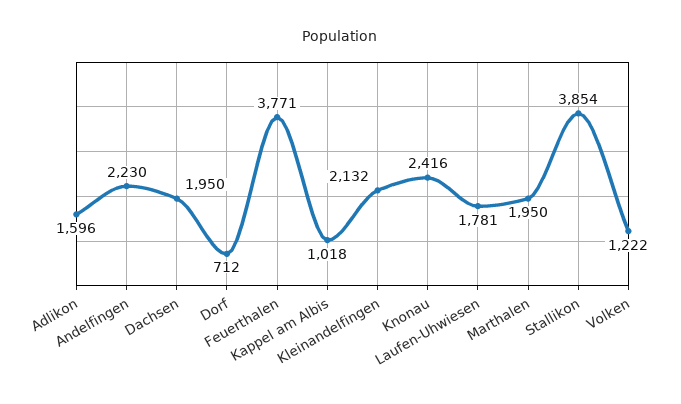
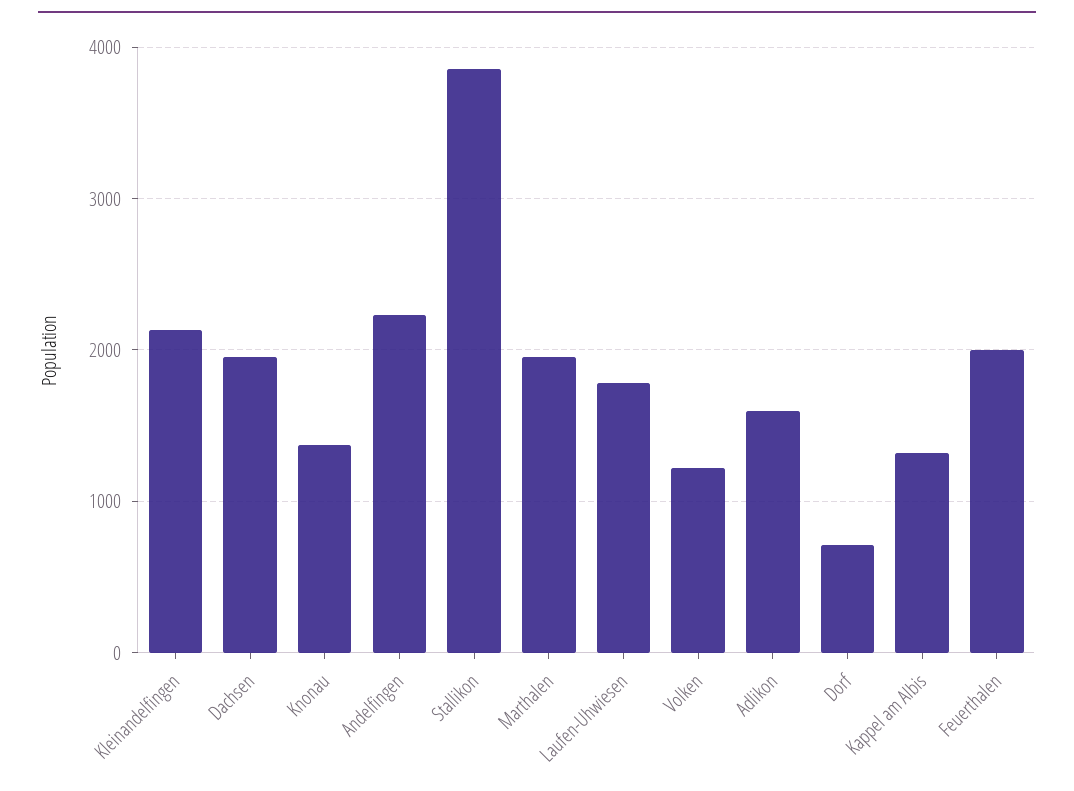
Feuerthalen: 3771 -> 2000
Kappel am Albis: 1018 -> 1300
Knonau: 2416 -> 1400

